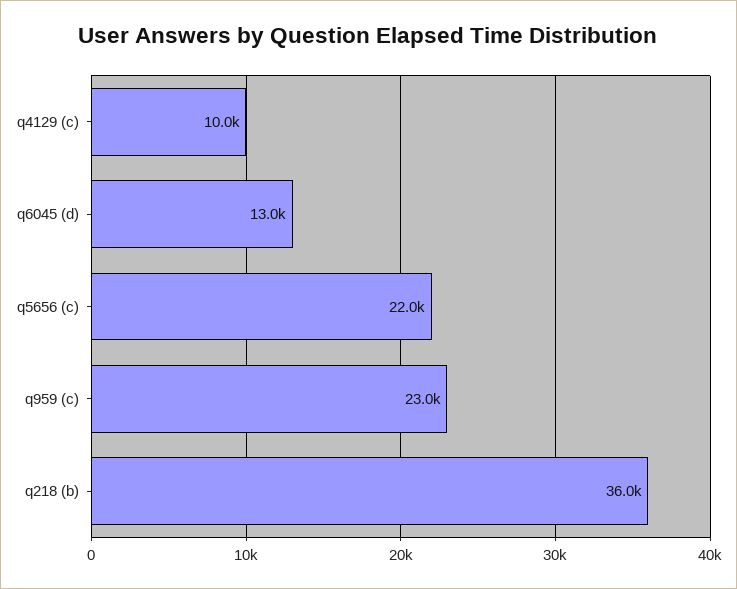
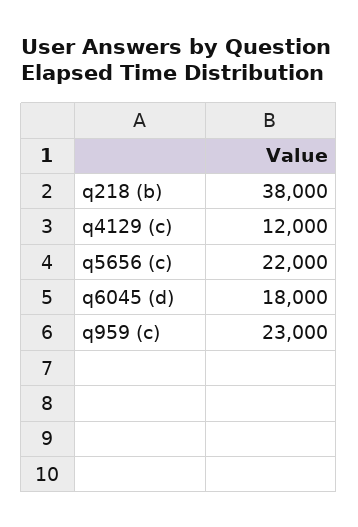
q4129 (c): 10000 -> 12000
q6045 (d): 13000 -> 18000
q218 (b): 36000 -> 38000

